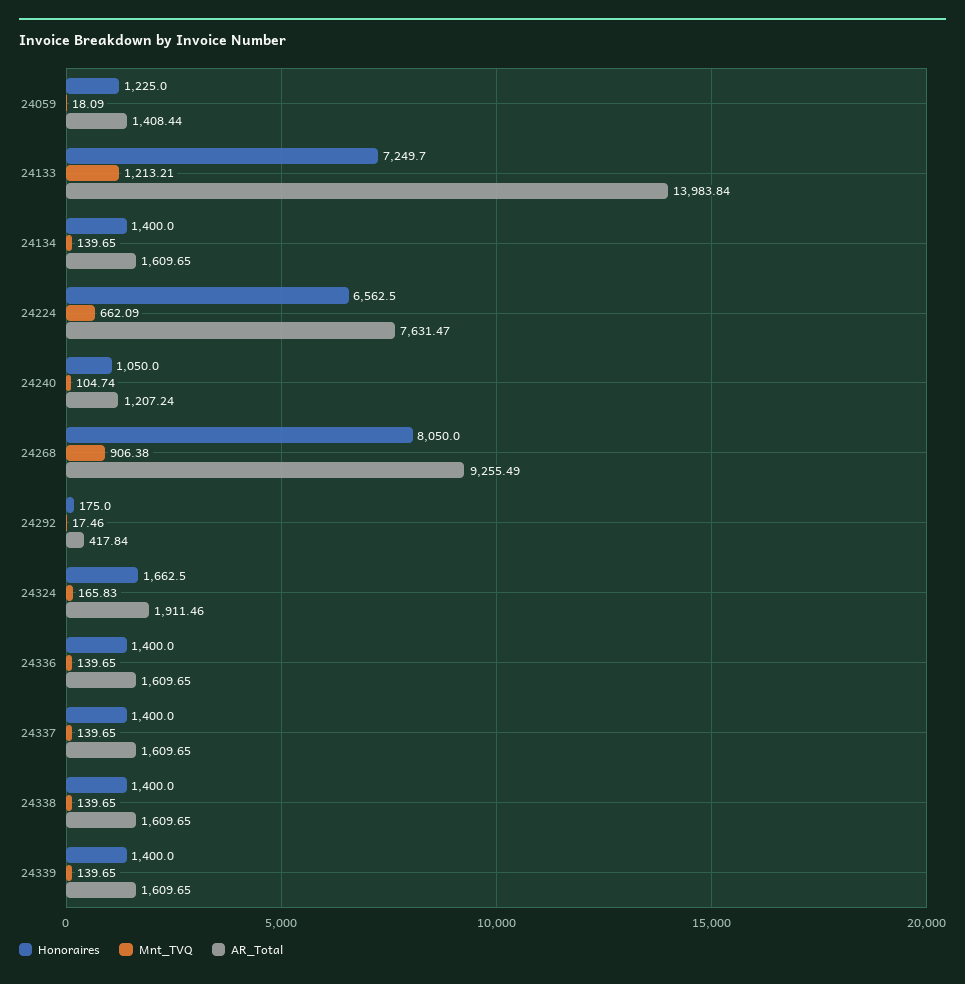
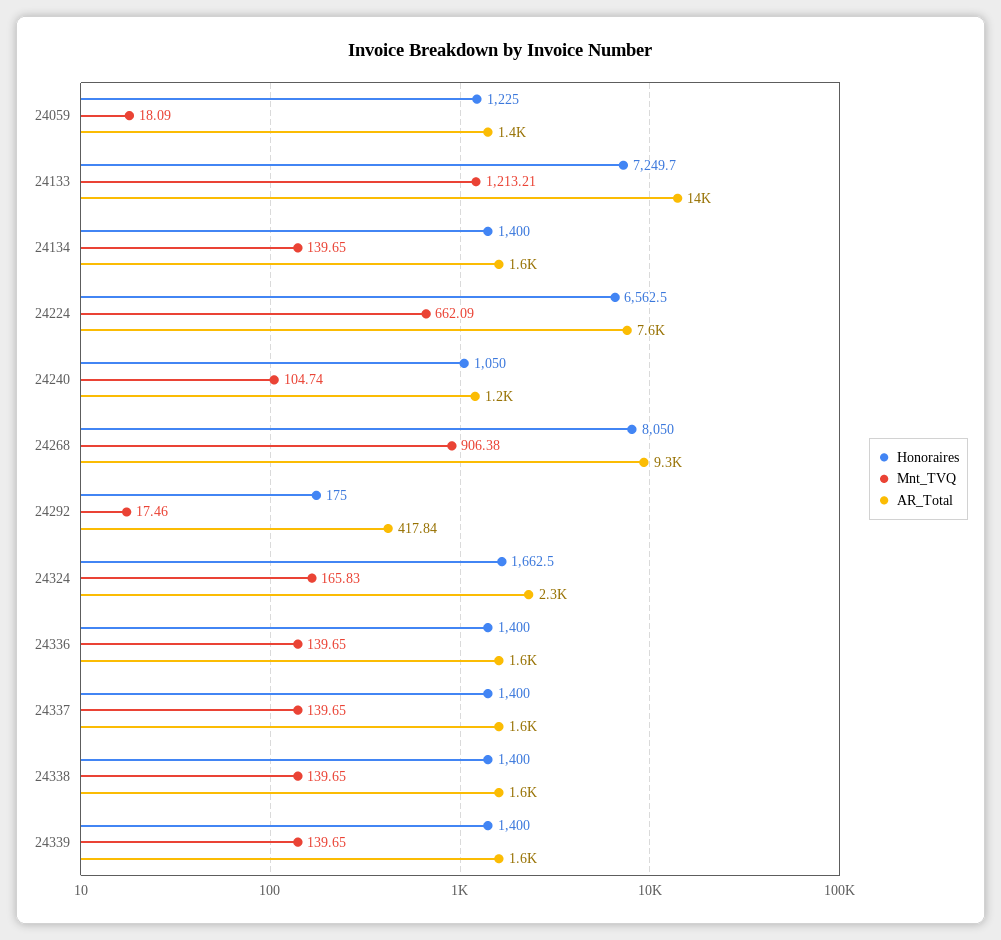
AR_Total, 24324: 1911.46 -> 2300

